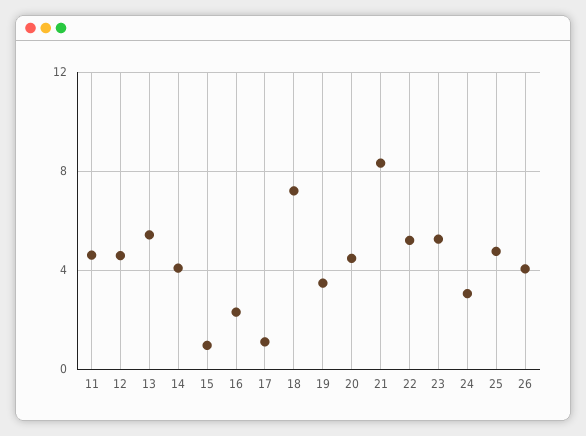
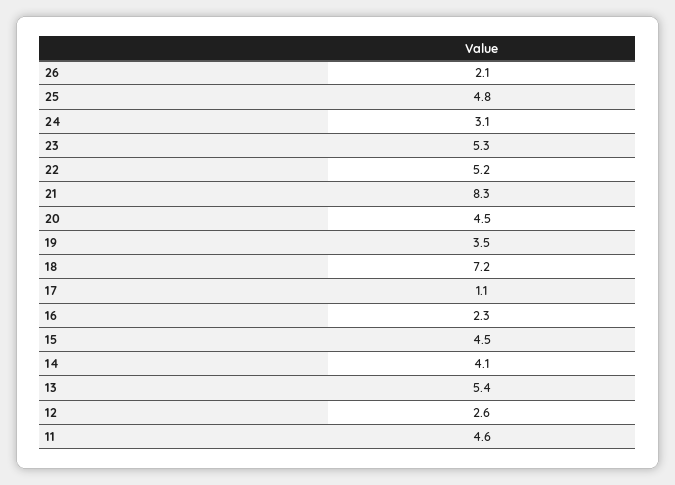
12: 4.5 -> 2.6
15: 1 -> 4.5
26: 4 -> 2.1

